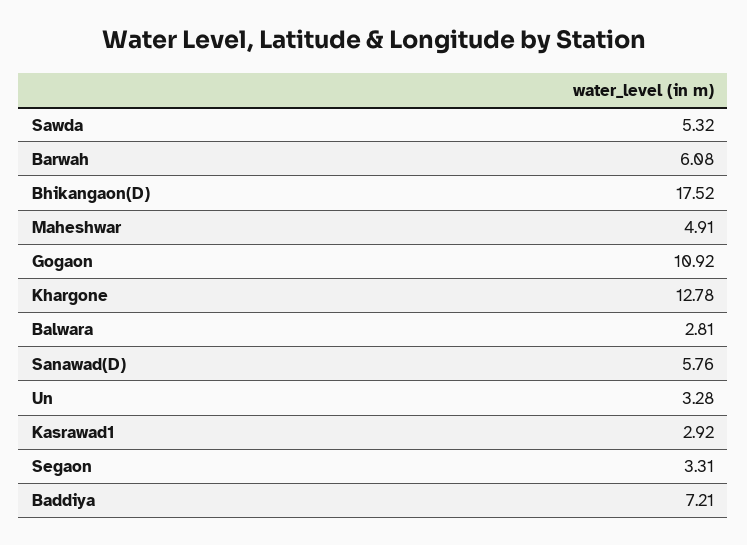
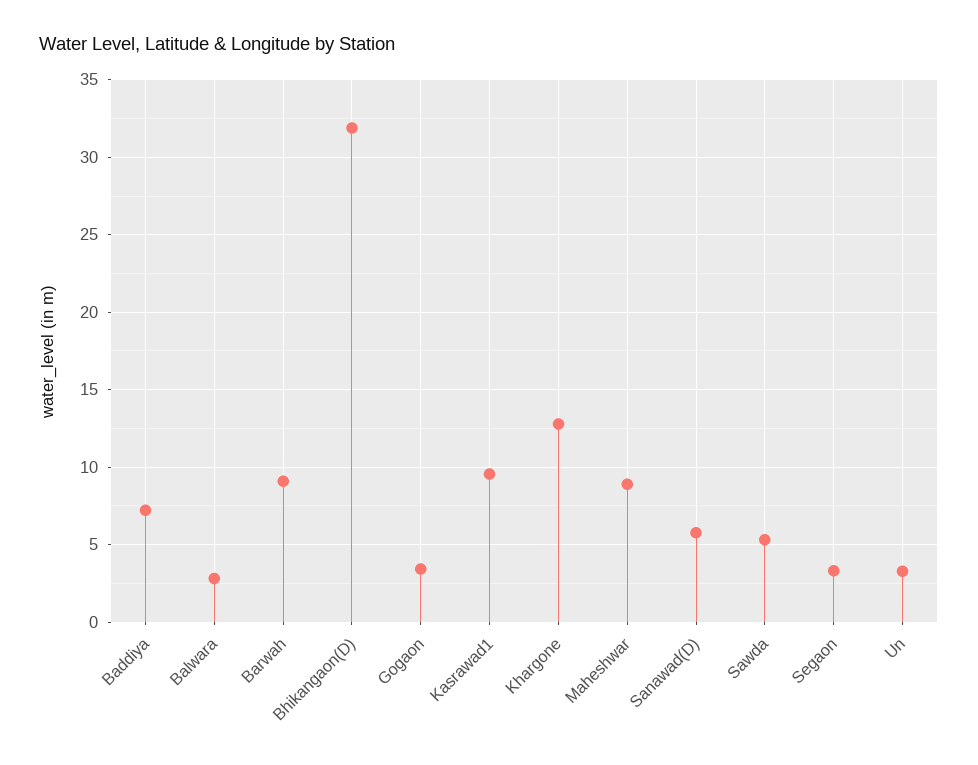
Barwah: 6.08 -> 9
Bhikangaon(D): 17.52 -> 32
Maheshwar: 4.91 -> 9
Gogaon: 10.92 -> 3.5
Kasrawad1: 2.92 -> 9.5

